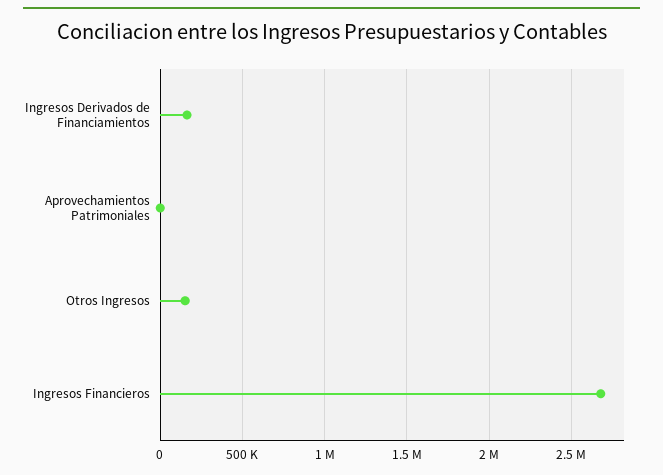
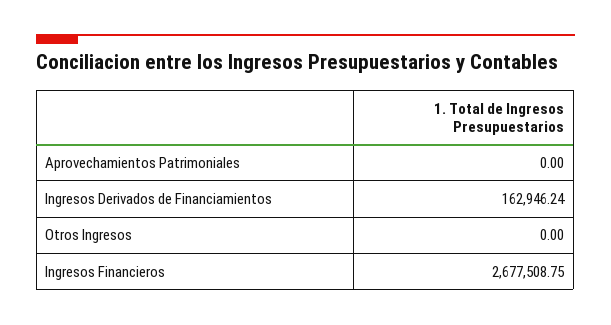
Otros Ingresos: 150000 -> 0

